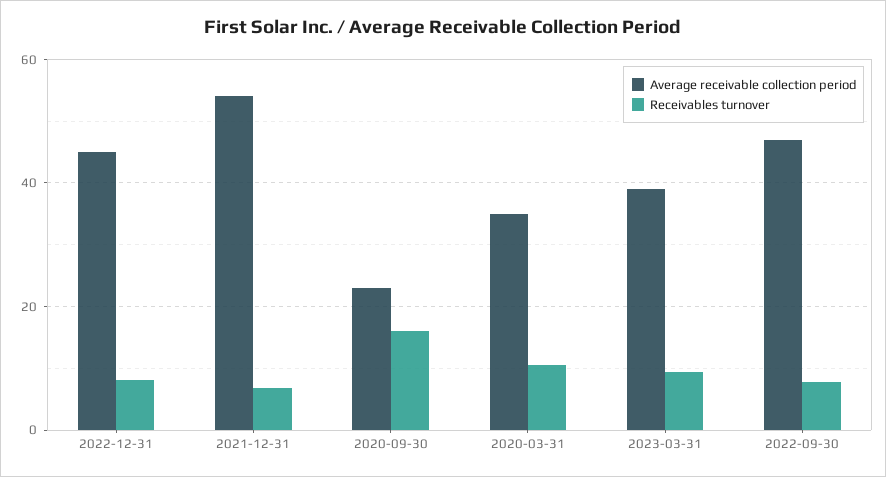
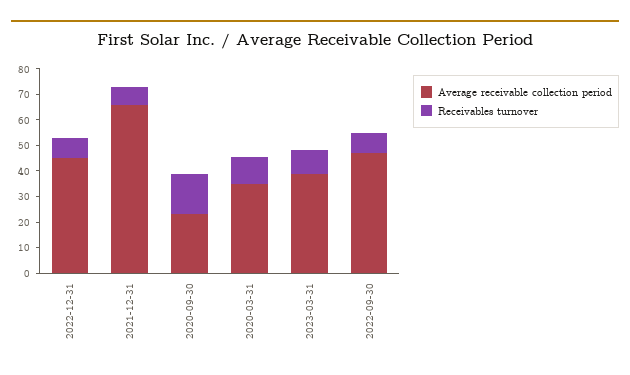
Average receivable collection period, 2021-12-31: 54 -> 65

